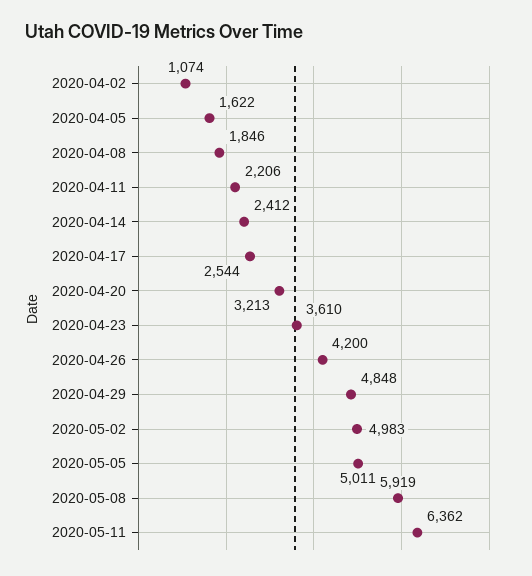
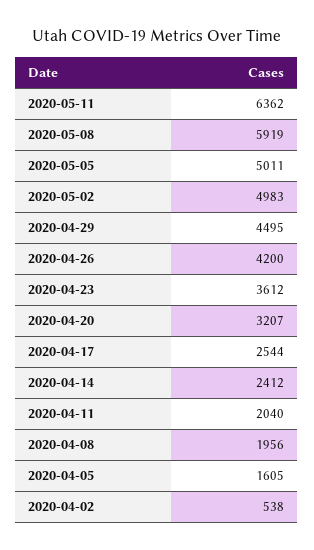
2020-04-02: 1074 -> 538
2020-04-05: 1622 -> 1605
2020-04-08: 1846 -> 1956
2020-04-11: 2206 -> 2040
2020-04-20: 3213 -> 3207
2020-04-23: 3610 -> 3612
2020-04-29: 4848 -> 4495

